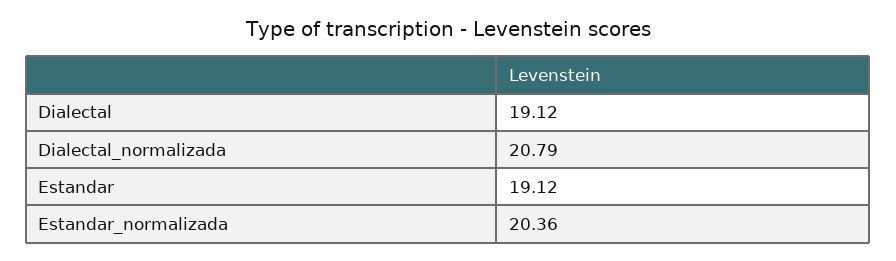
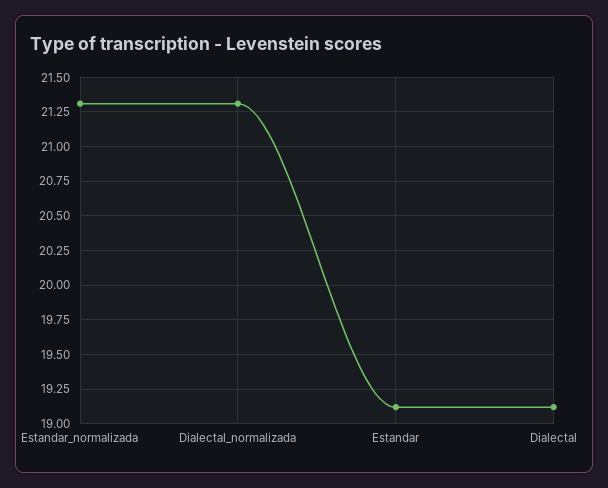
Dialectal_normalizada: 20.79 -> 21.3
Estandar_normalizada: 20.36 -> 21.3

